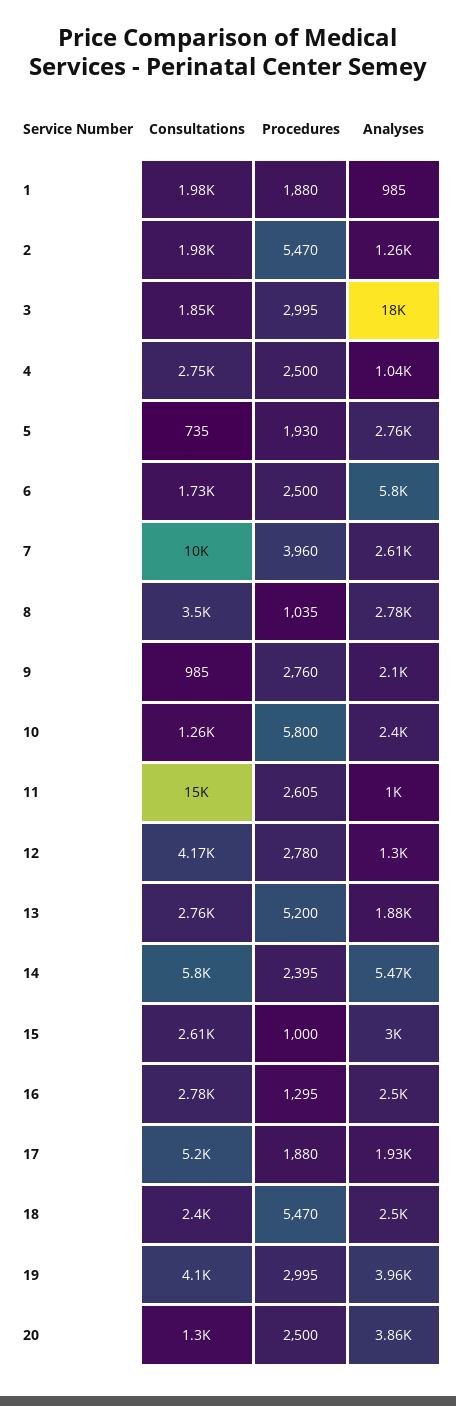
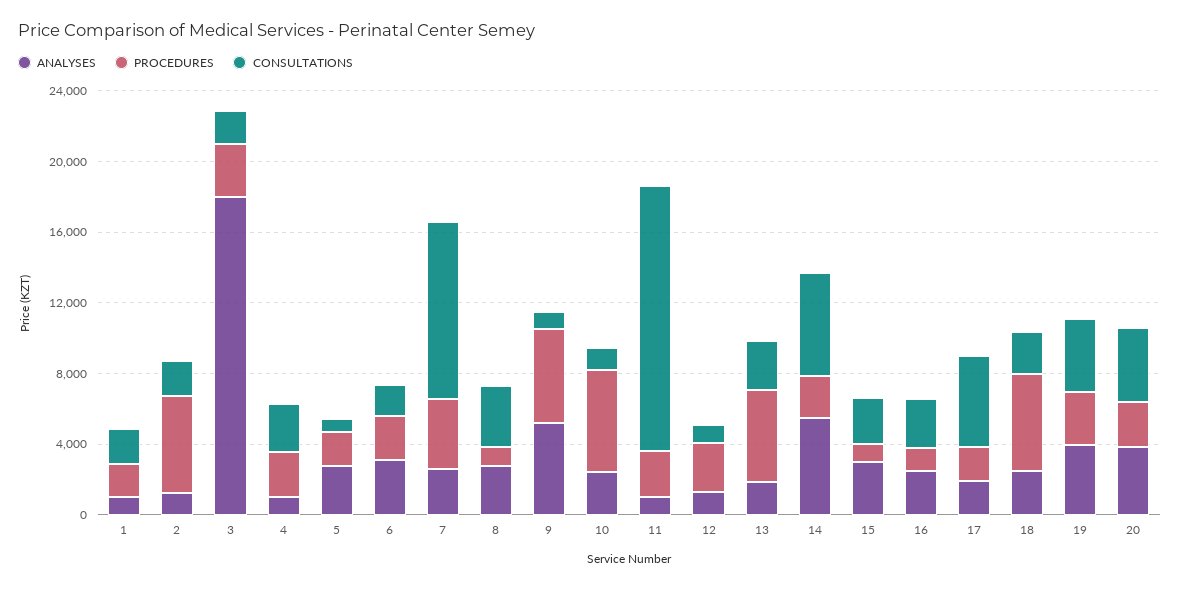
Analyses, 6: 5800 -> 3000
Procedures, 9: 2760 -> 5000
Analyses, 9: 2100 -> 5000
Consultations, 12: 4170 -> 1000
Consultations, 20: 1300 -> 4000

